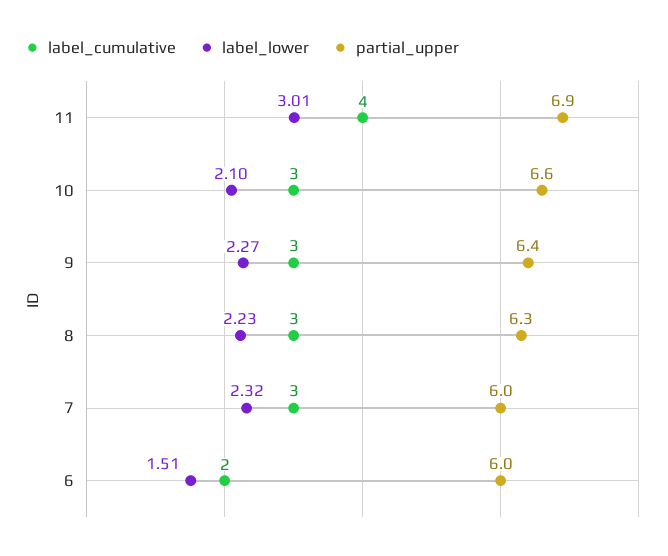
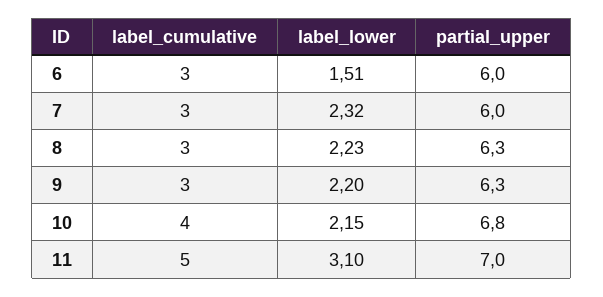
label_cumulative, 11: 4 -> 5
label_lower, 11: 3.01 -> 3.1
partial_upper, 11: 6.9 -> 7
label_cumulative, 10: 3 -> 4
label_lower, 10: 2.1 -> 2.15
partial_upper, 10: 6.6 -> 6.8
label_lower, 9: 2.27 -> 2.2
partial_upper, 9: 6.4 -> 6.3
label_cumulative, 6: 2 -> 3

